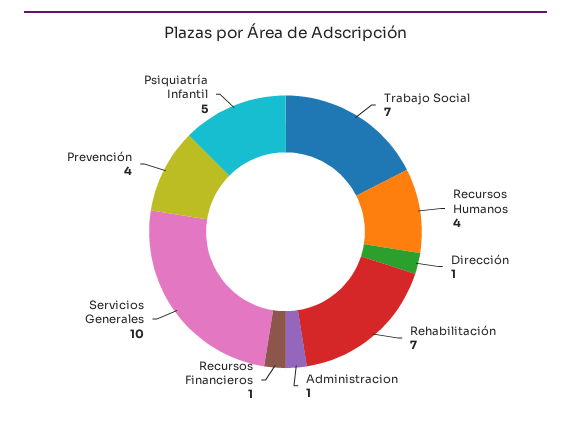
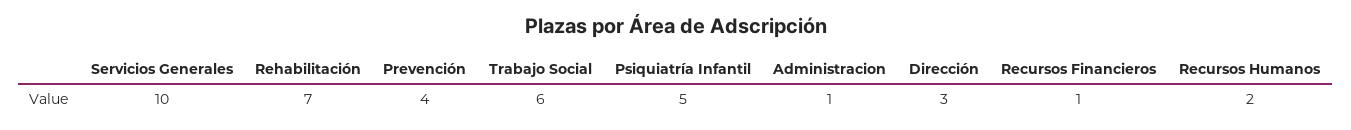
Trabajo Social: 7 -> 6
Recursos Humanos: 4 -> 2
Dirección: 1 -> 3

